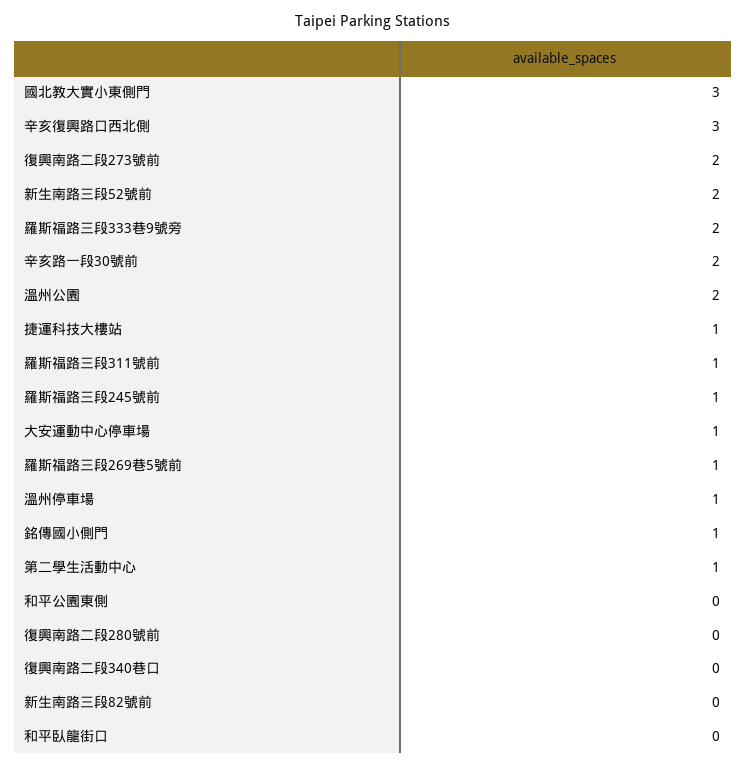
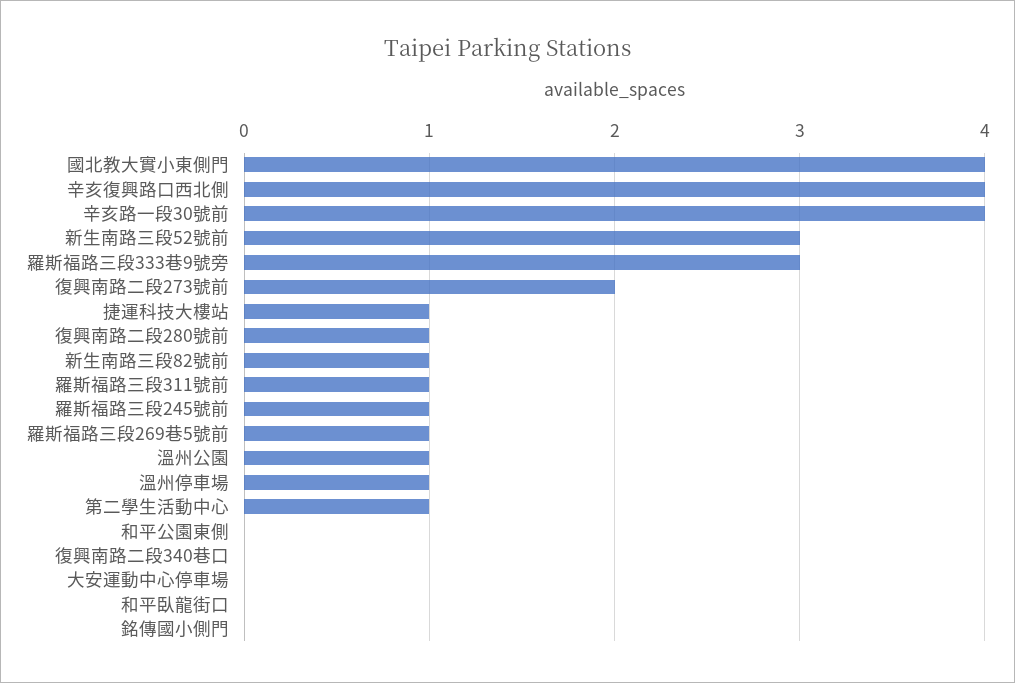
國北教大實小東側門: 3 -> 4
辛亥復興路口西北側: 3 -> 4
新生南路三段52號前: 2 -> 3
羅斯福路三段333巷9號旁: 2 -> 3
辛亥路一段30號前: 2 -> 4
溫州公園: 2 -> 1
大安運動中心停車場: 1 -> 0
銘傳國小側門: 1 -> 0
復興南路二段280號前: 0 -> 1
新生南路三段82號前: 0 -> 1

